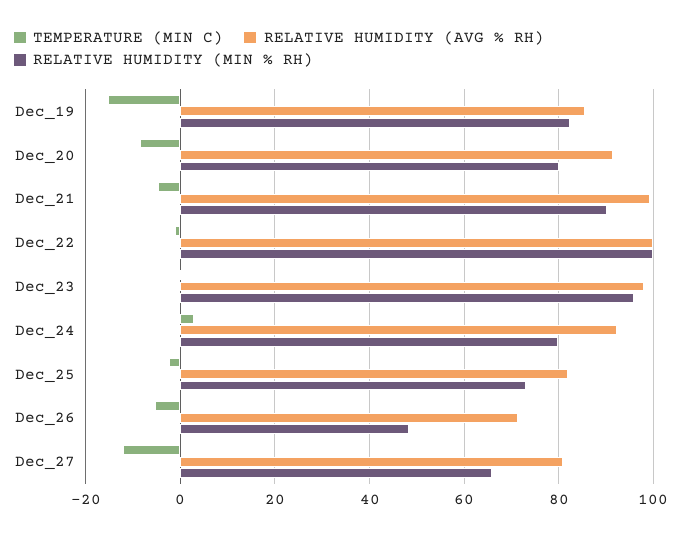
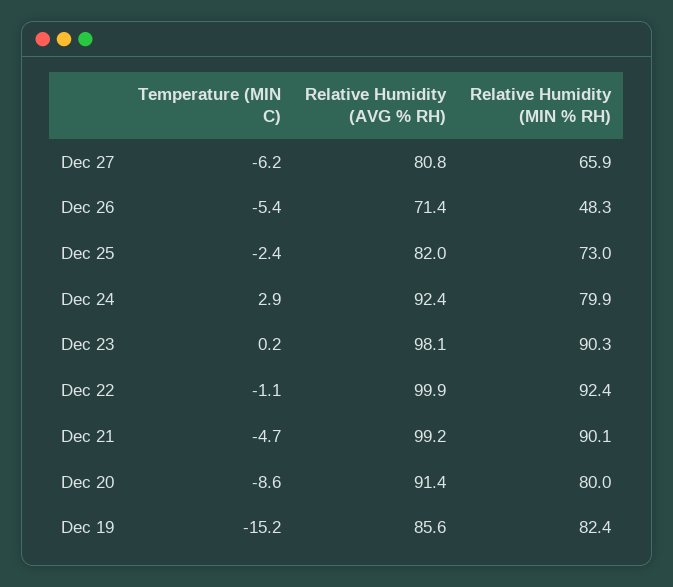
RELATIVE HUMIDITY (MIN % RH), Dec_22: 100 -> 92.4
RELATIVE HUMIDITY (MIN % RH), Dec_23: 96 -> 90.3
TEMPERATURE (MIN C), Dec_27: -12 -> -6.2

